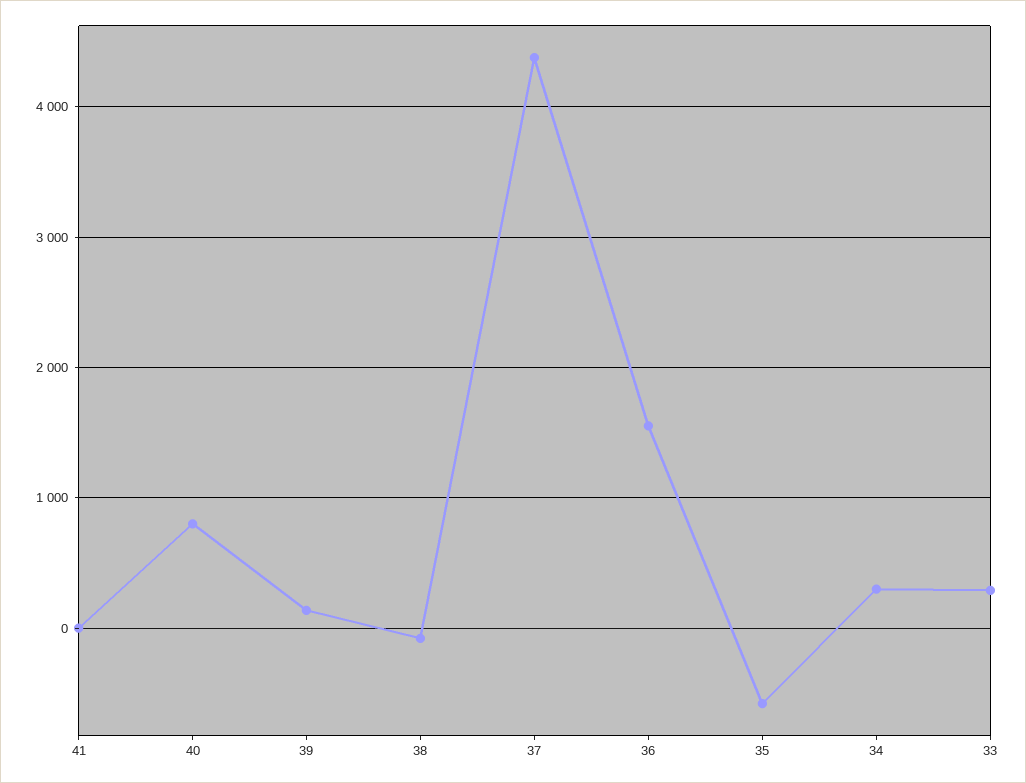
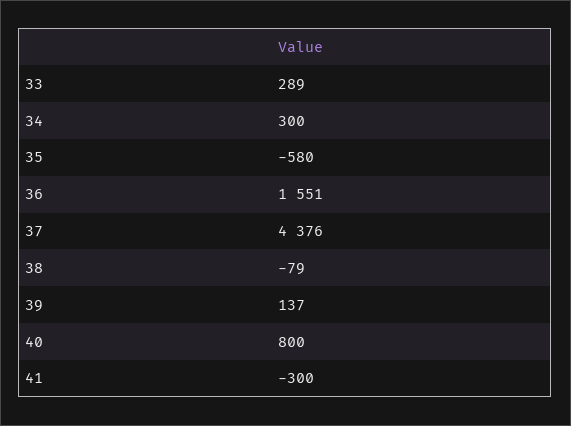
41: 0 -> -300

